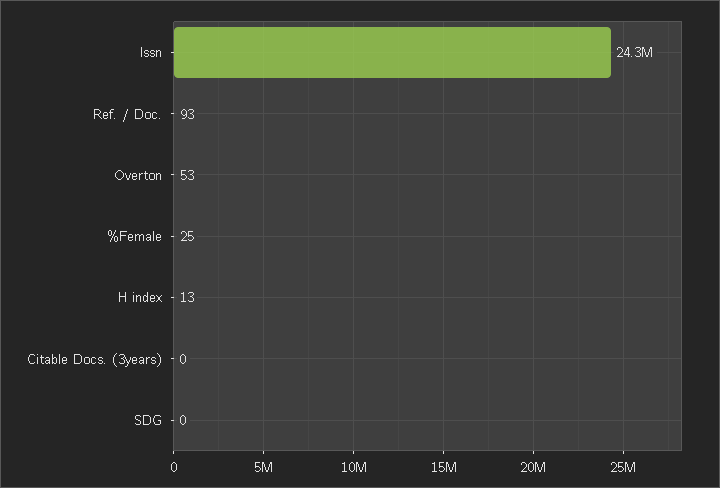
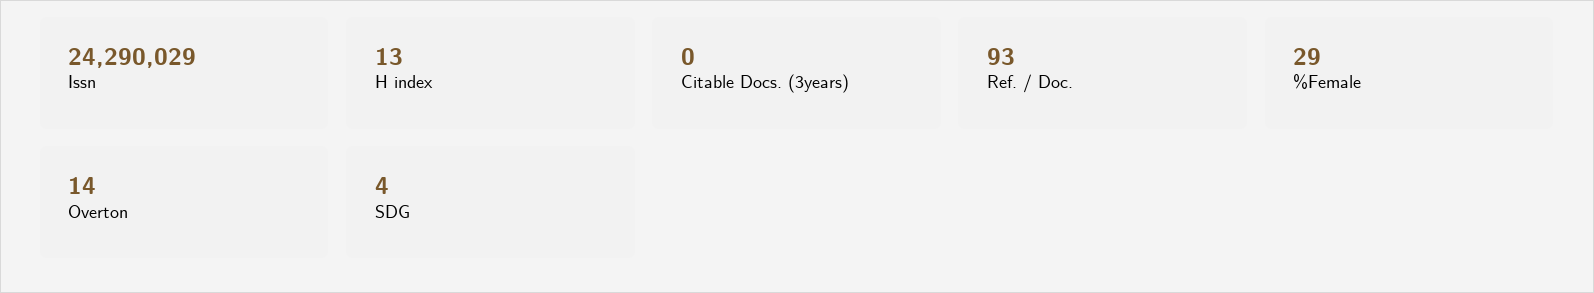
Overton: 53 -> 14
%Female: 25 -> 29
SDG: 0 -> 4

